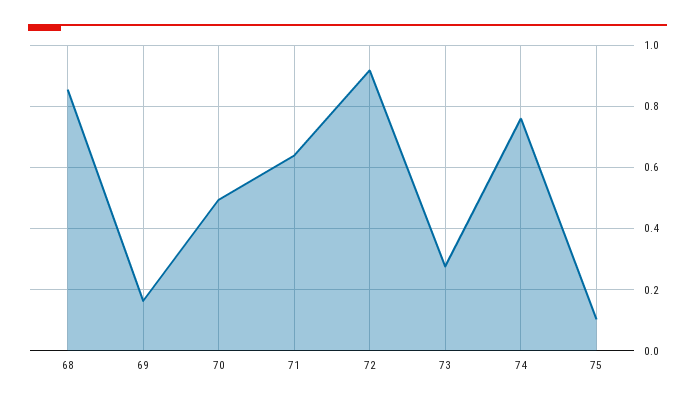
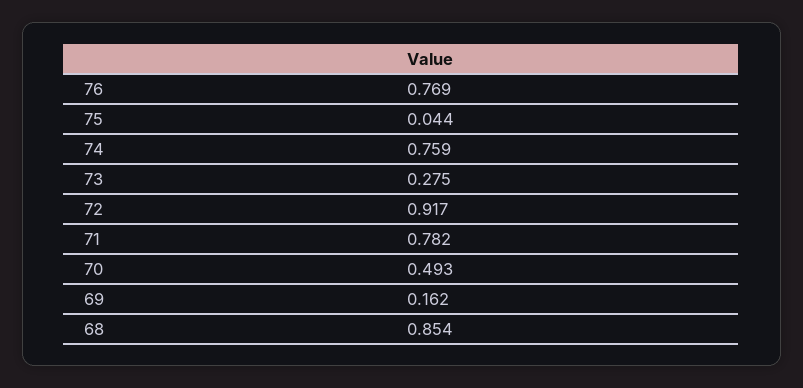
71: 0.64 -> 0.782
75: 0.1 -> 0.044
76: none -> 0.769

